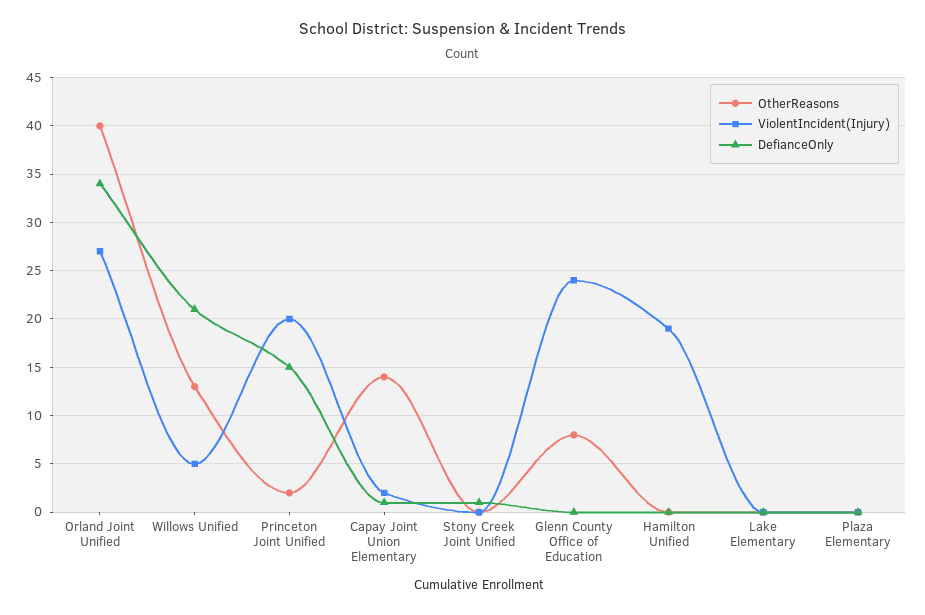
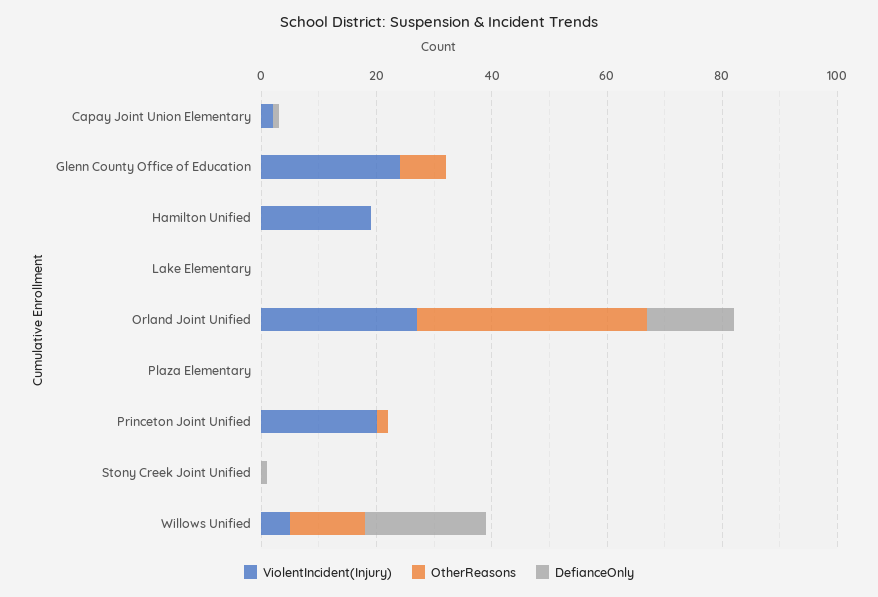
DefianceOnly, Orland Joint Unified: 34 -> 15
DefianceOnly, Princeton Joint Unified: 15 -> 0
OtherReasons, Capay Joint Union Elementary: 14 -> 0

